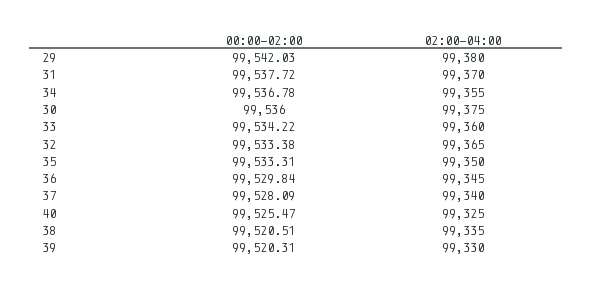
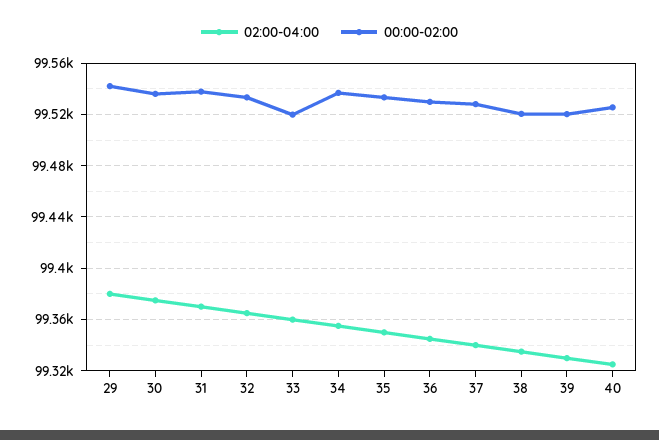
00:00-02:00, 33: 99534.22 -> 99520

